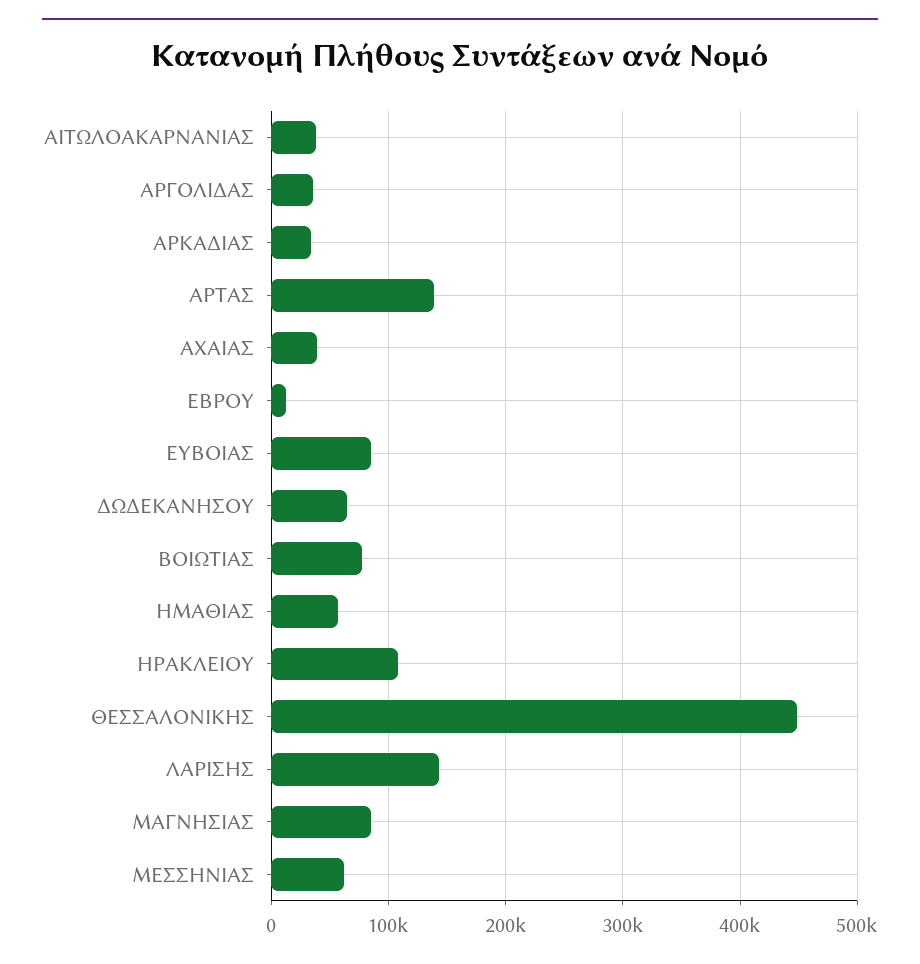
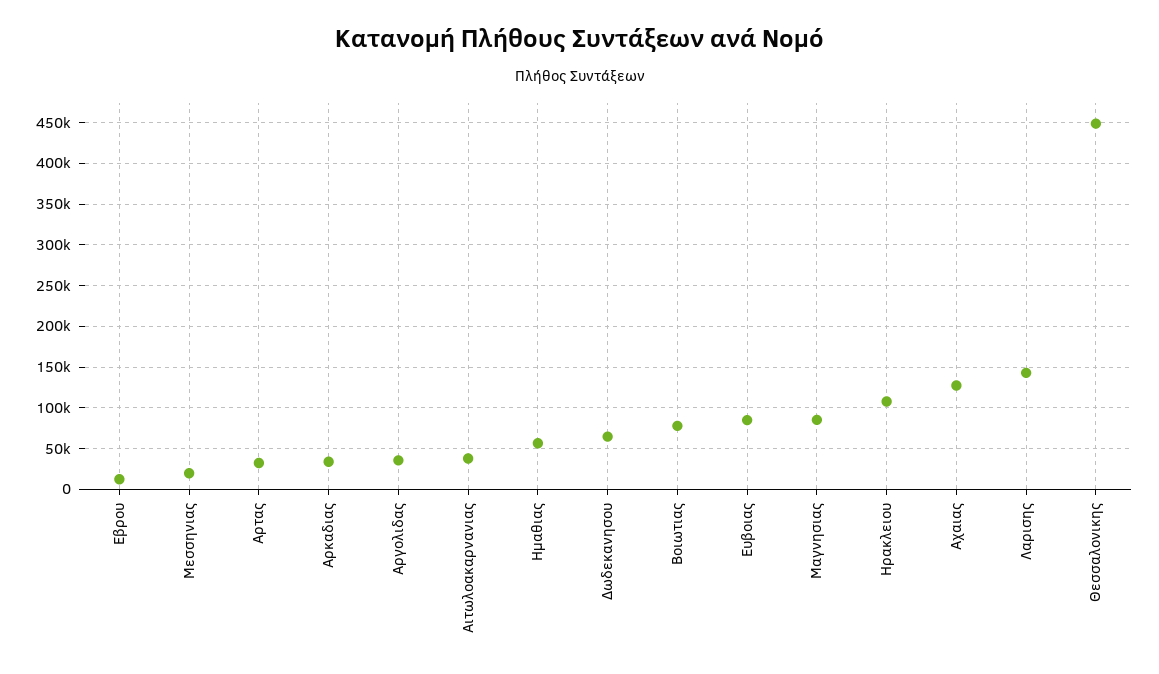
ΑΡΤΑΣ: 140000 -> 30000
ΑΧΑΙΑΣ: 40000 -> 130000
ΜΕΣΣΗΝΙΑΣ: 60000 -> 20000

